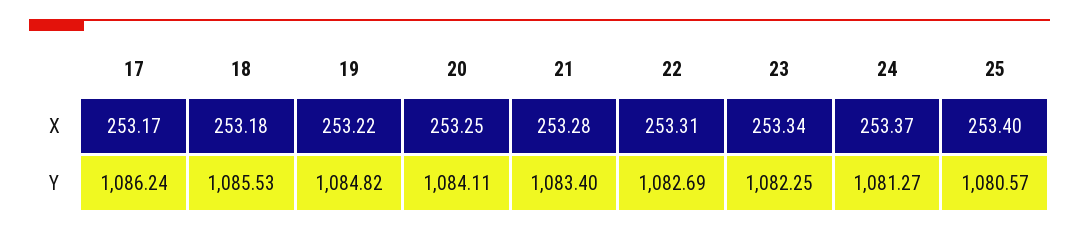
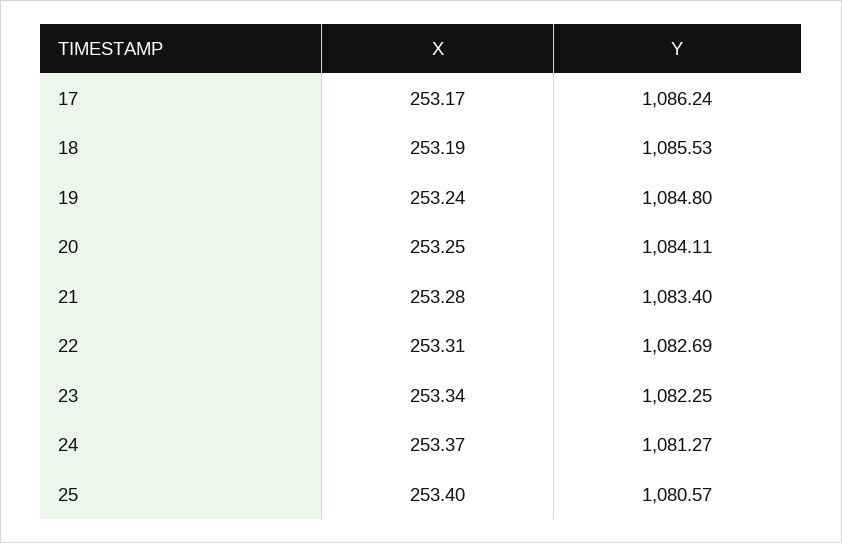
18, X: 253.18 -> 253.19
19, X: 253.22 -> 253.24
19, Y: 1084.82 -> 1084.8

